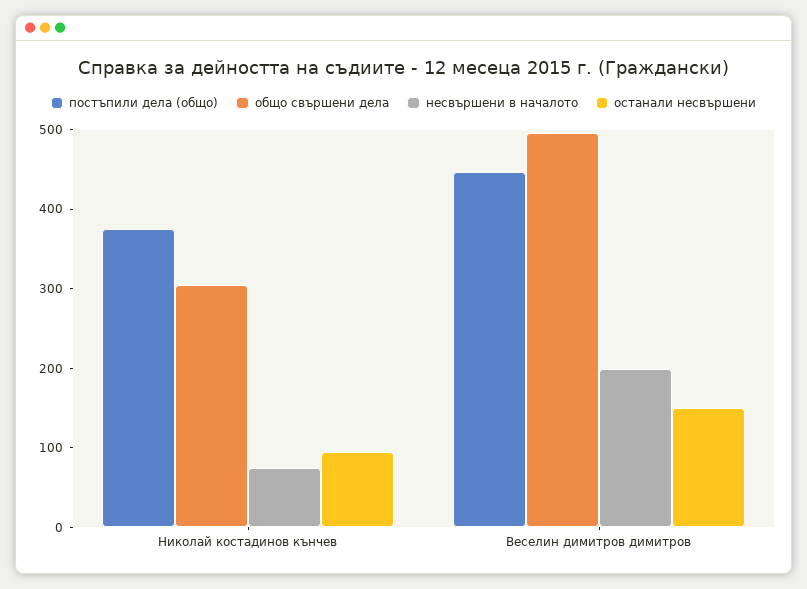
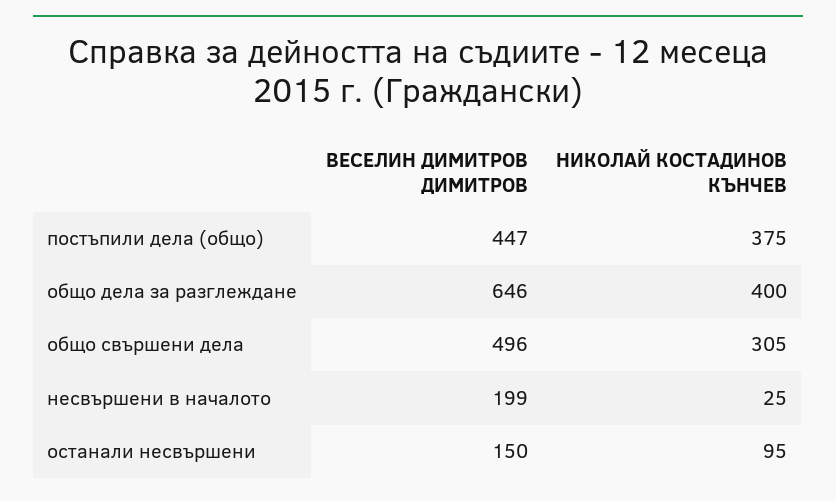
несвършени в началото, Николай костадинов кънчев: 80 -> 25
общо дела за разглеждане, Веселин димитров димитров: none -> 646
общо дела за разглеждане, Николай костадинов кънчев: none -> 400

